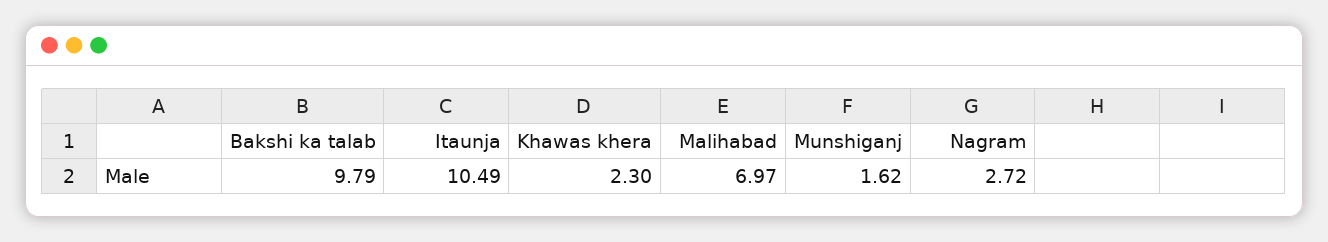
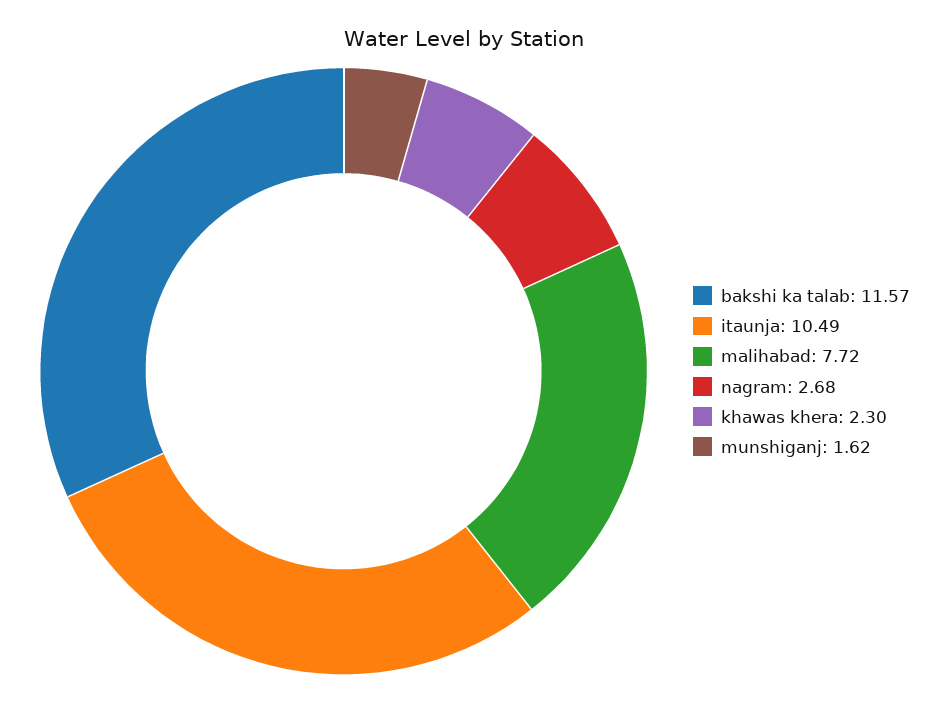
Bakshi ka talab: 9.79 -> 11.57
Malihabad: 6.97 -> 7.72
Nagram: 2.72 -> 2.68

